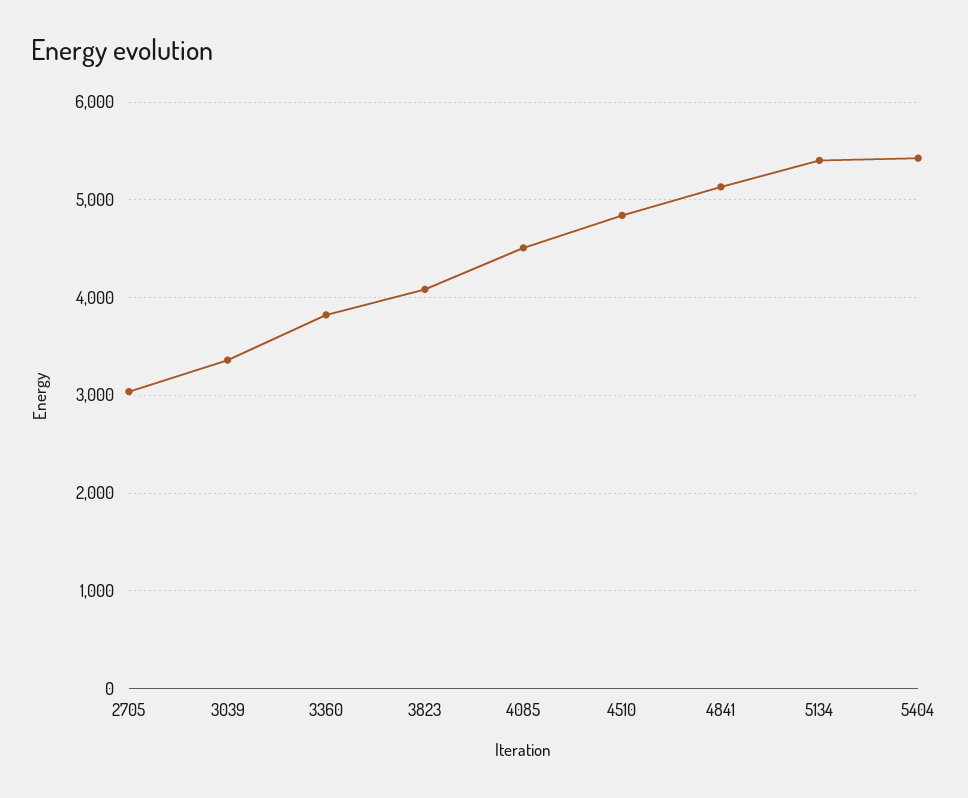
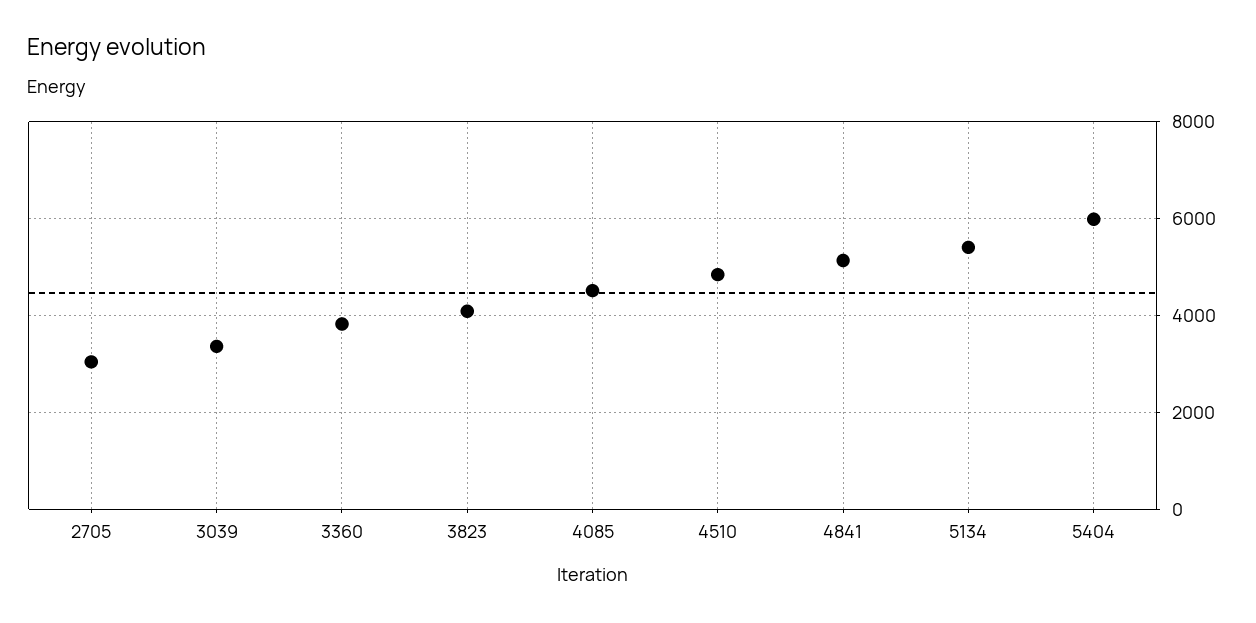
5404: 5400 -> 6000

